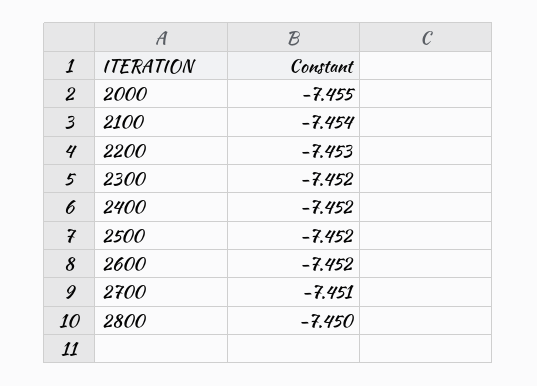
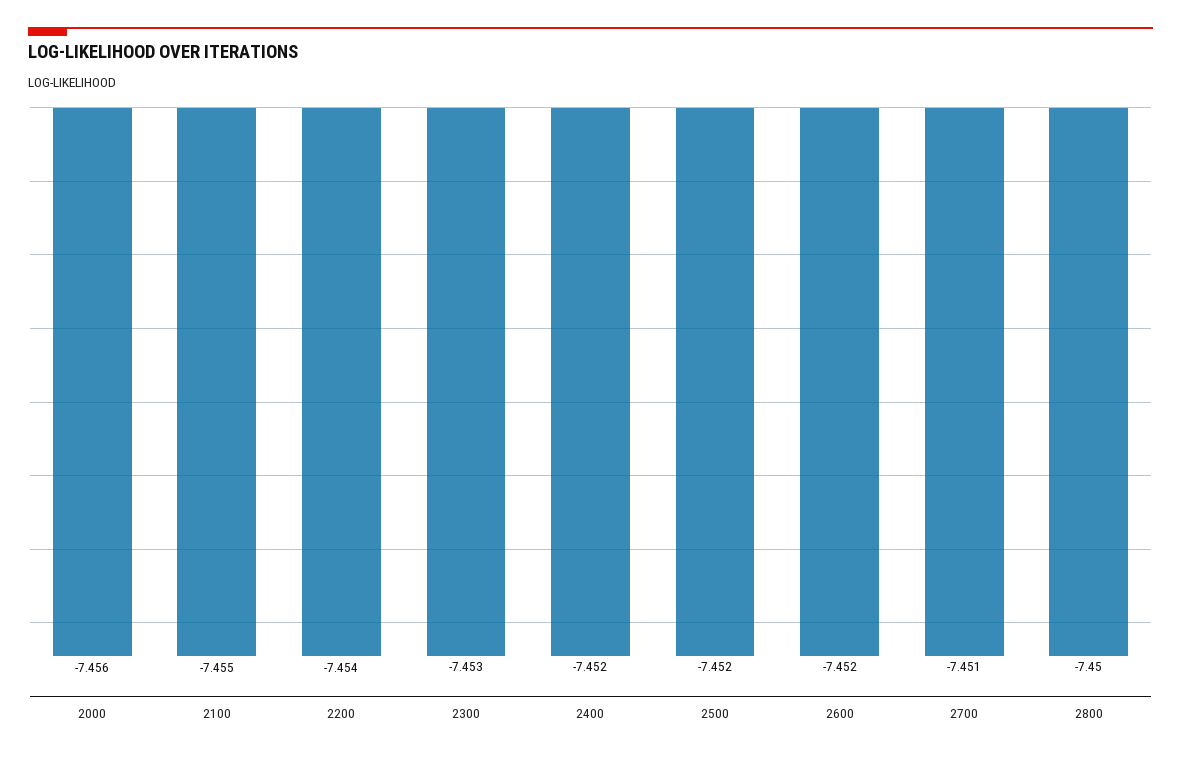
2000: -7.455 -> -7.456
2100: -7.454 -> -7.455
2200: -7.453 -> -7.454
2300: -7.452 -> -7.453

